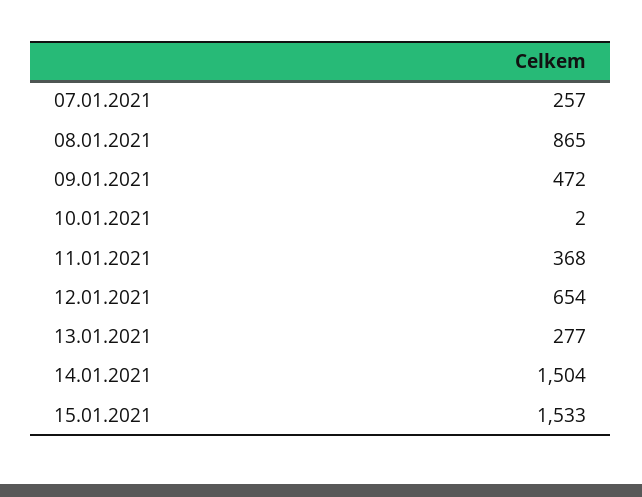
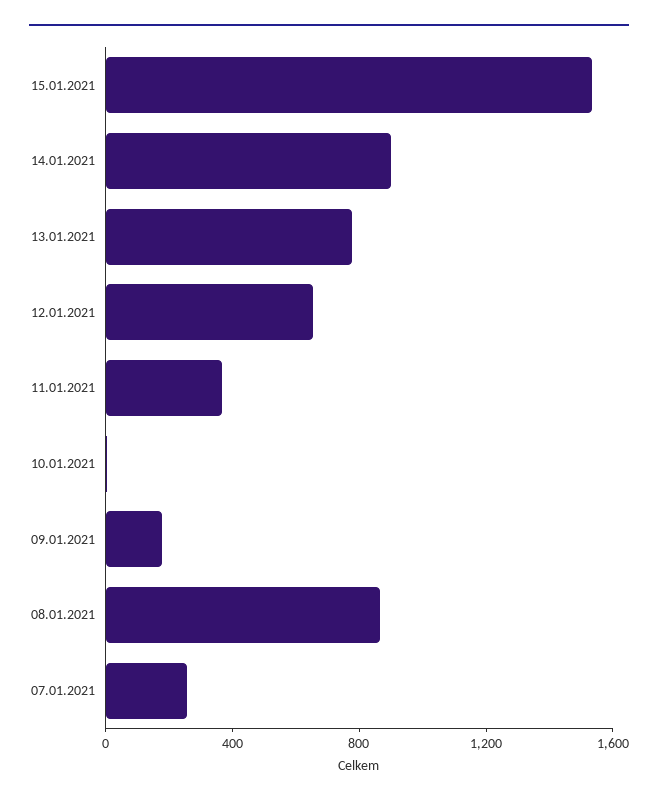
09.01.2021: 472 -> 200
13.01.2021: 277 -> 800
14.01.2021: 1504 -> 900

